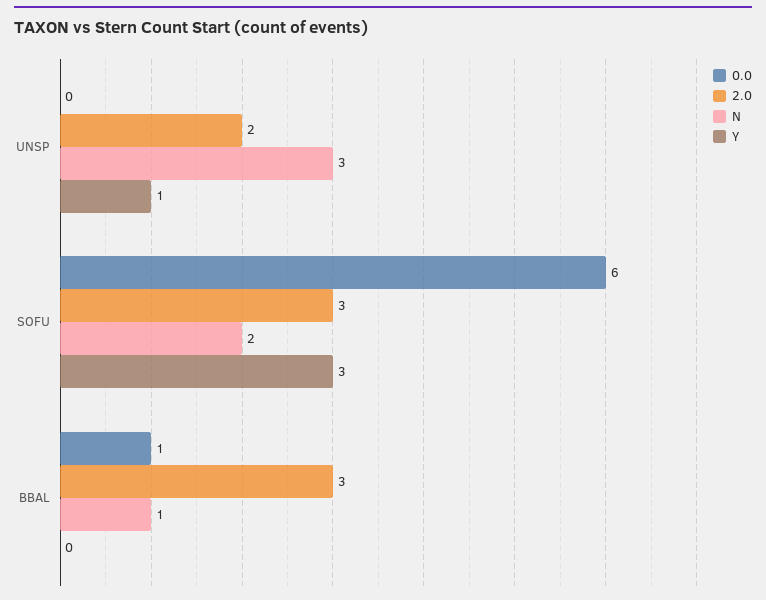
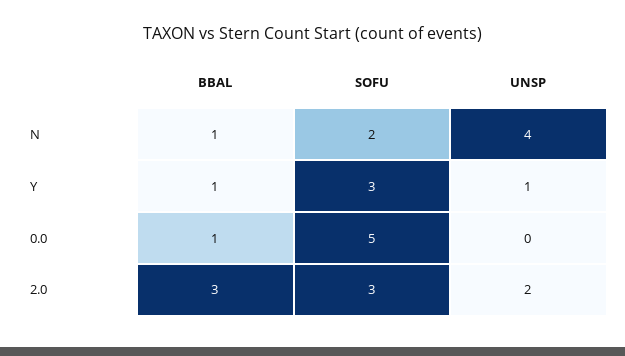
N, UNSP: 3 -> 4
0.0, SOFU: 6 -> 5
Y, BBAL: 0 -> 1

